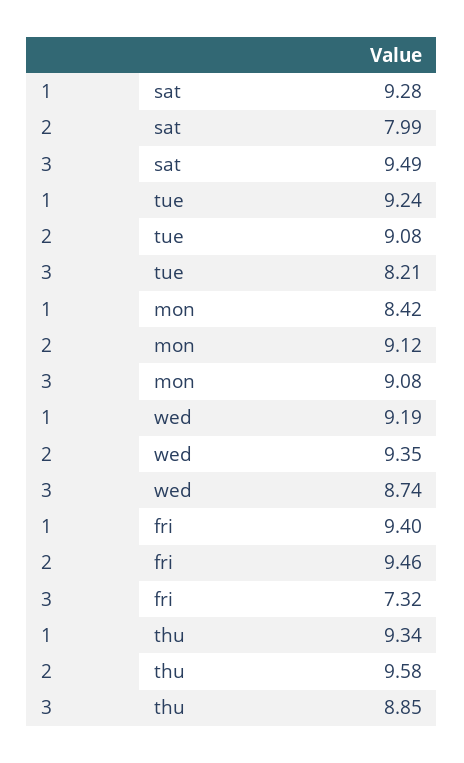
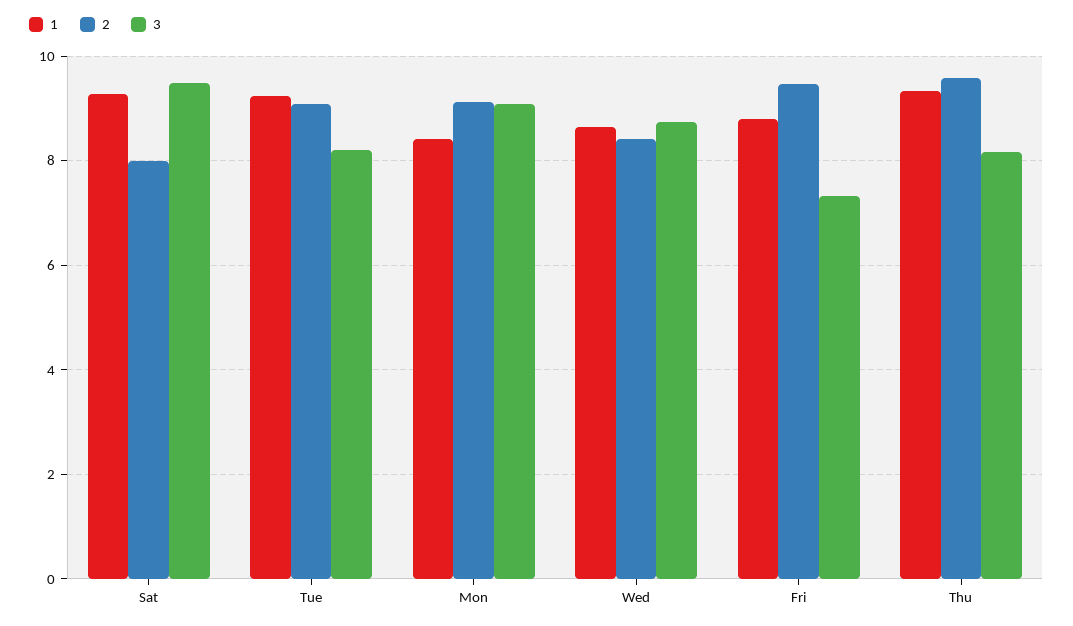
1, wed: 9.19 -> 8.6
2, wed: 9.35 -> 8.4
1, fri: 9.4 -> 8.8
3, thu: 8.85 -> 8.2

